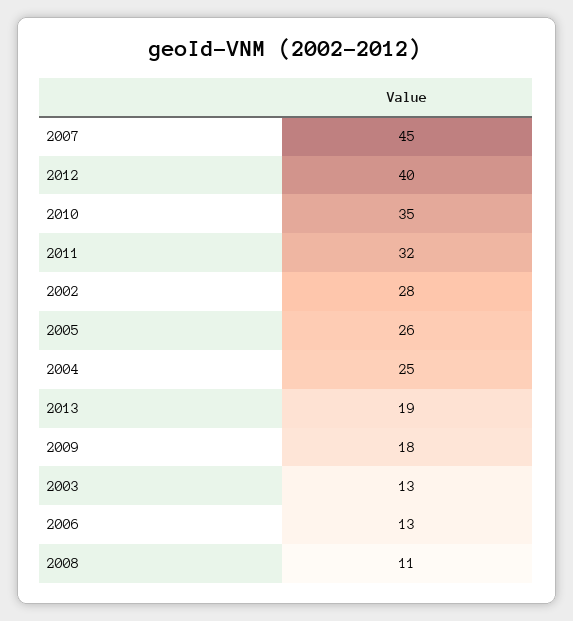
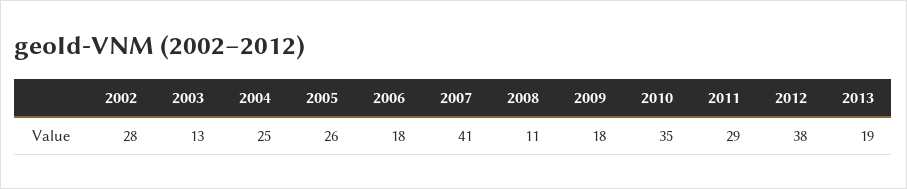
2007: 45 -> 41
2012: 40 -> 38
2011: 32 -> 29
2006: 13 -> 18

